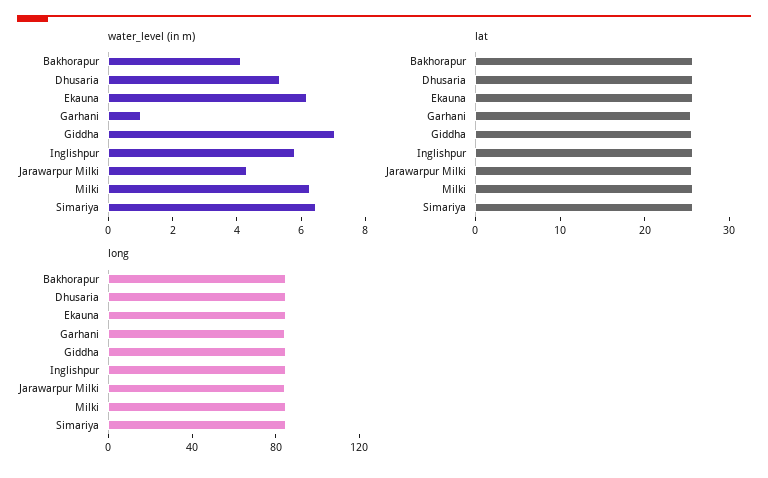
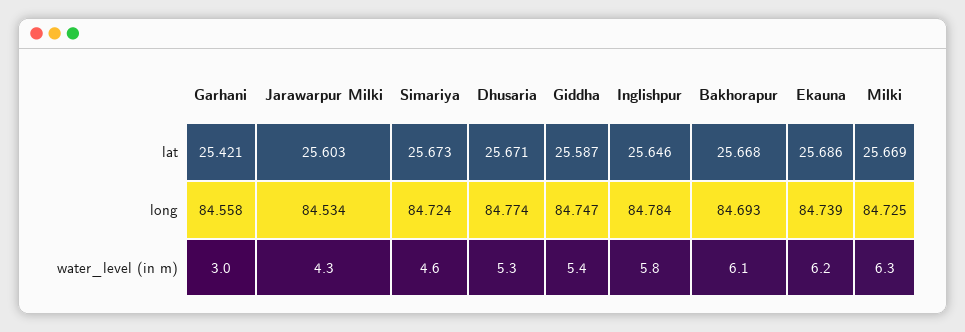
water_level (in m), Bakhorapur: 4 -> 6.1
water_level (in m), Garhani: 1 -> 3
water_level (in m), Giddha: 7 -> 5.4
water_level (in m), Simariya: 6.5 -> 4.6

